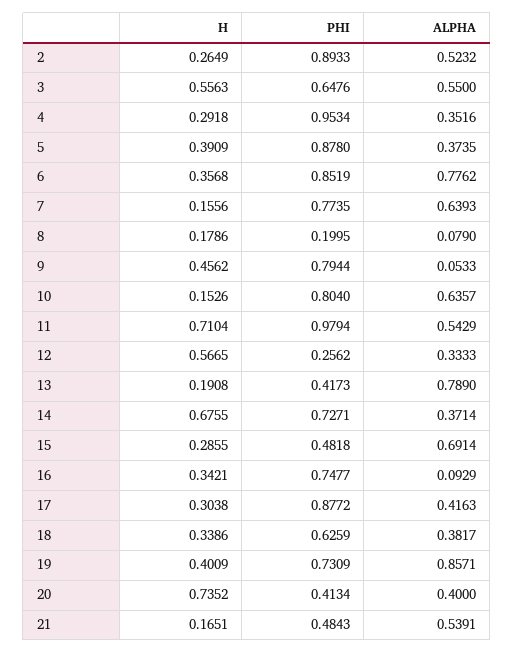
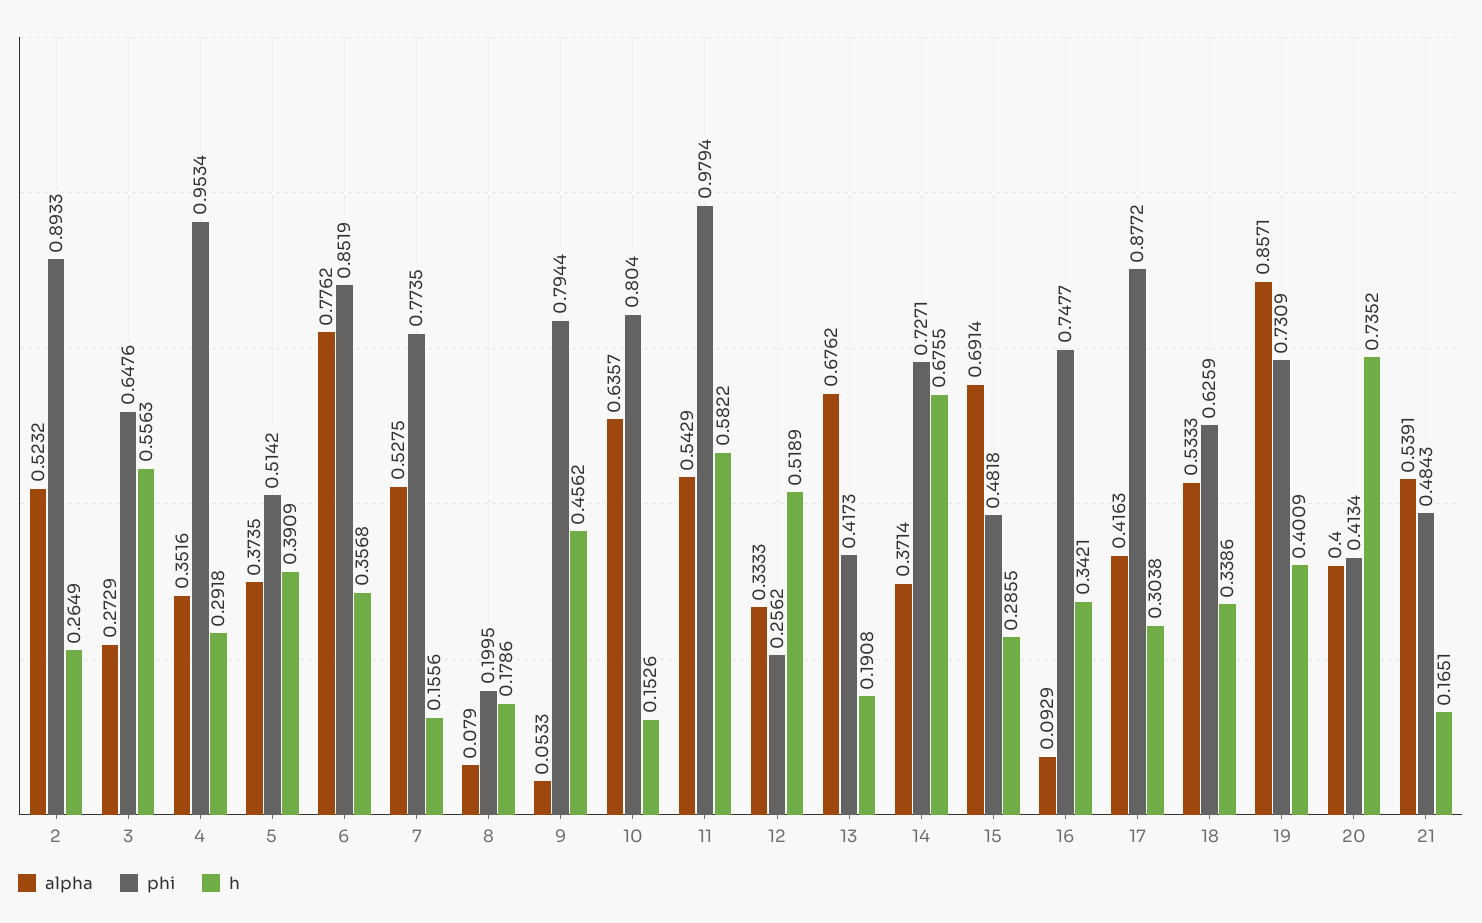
ALPHA, 3: 0.55 -> 0.2729
PHI, 5: 0.878 -> 0.5142
ALPHA, 7: 0.6393 -> 0.5275
H, 11: 0.7104 -> 0.5822
H, 12: 0.5665 -> 0.5189
ALPHA, 13: 0.789 -> 0.6762
ALPHA, 18: 0.3817 -> 0.5333

